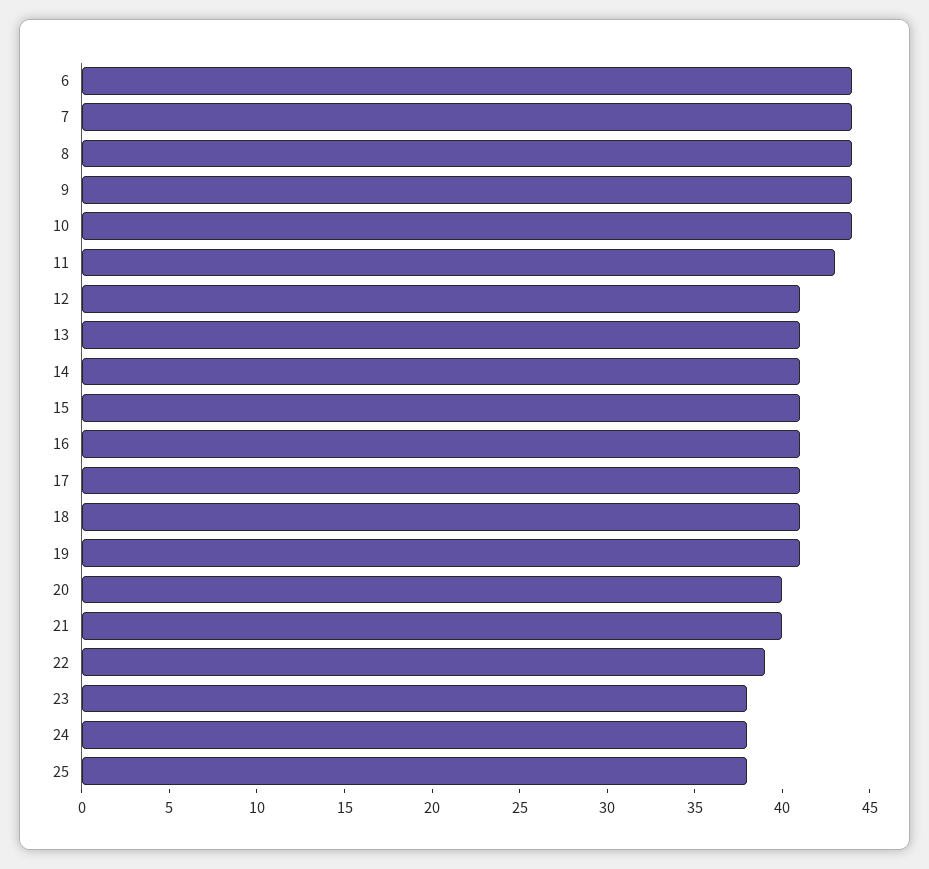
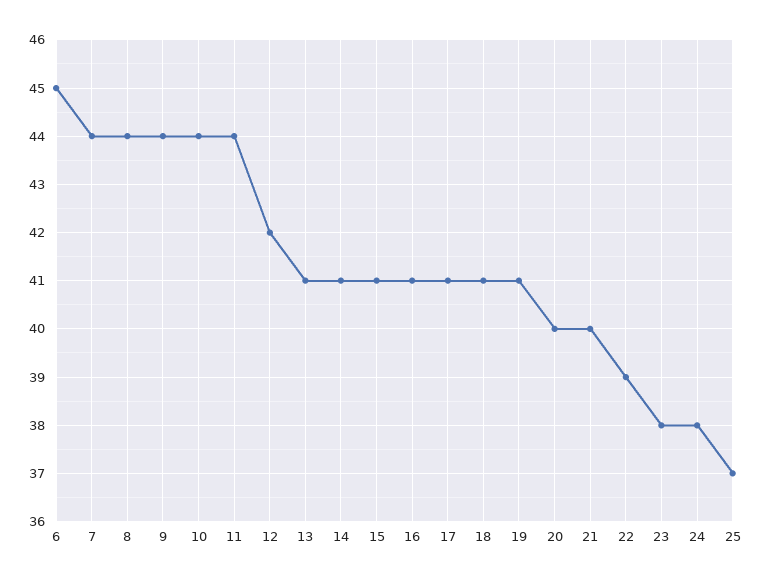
6: 44 -> 45
11: 43 -> 44
12: 41 -> 42
25: 38 -> 37

